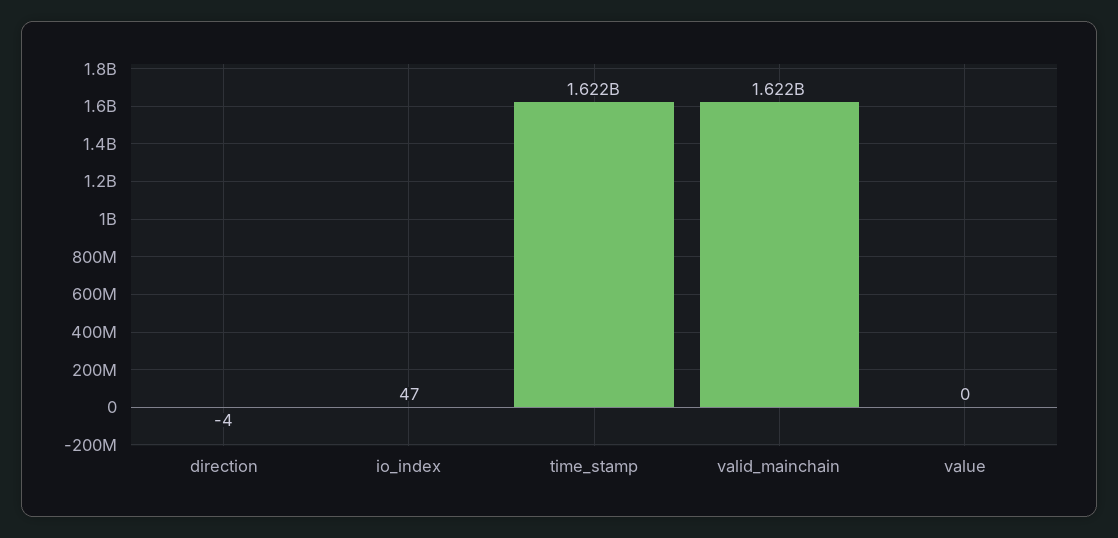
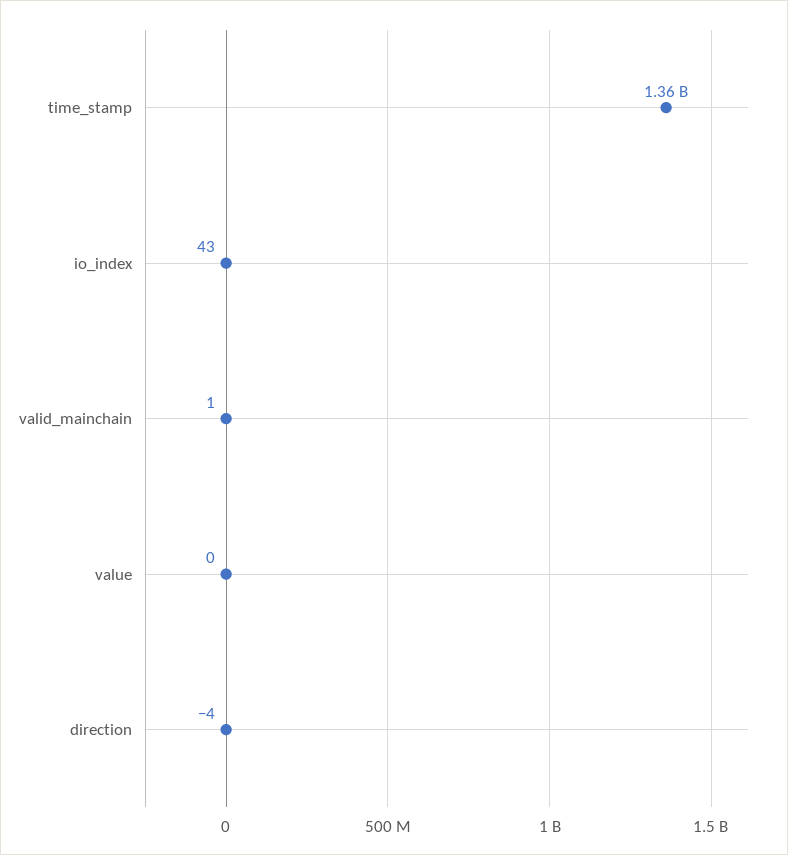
io_index: 47 -> 43
time_stamp: 1622000000 -> 1360000000
valid_mainchain: 1622000000 -> 1

